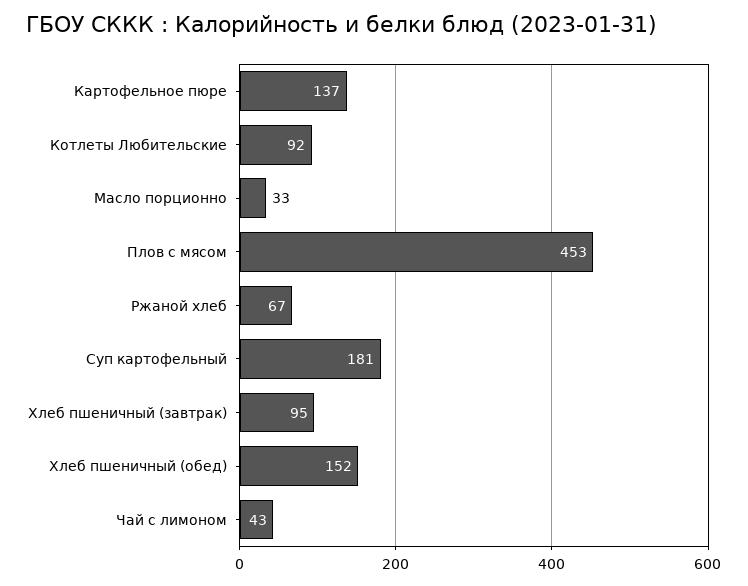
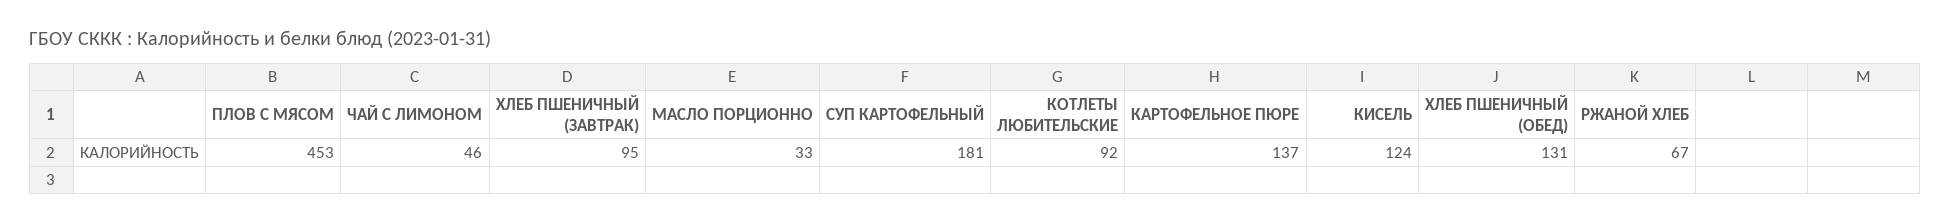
Хлеб пшеничный (обед): 152 -> 131
Чай с лимоном: 43 -> 46
КИСЕЛЬ: none -> 124

